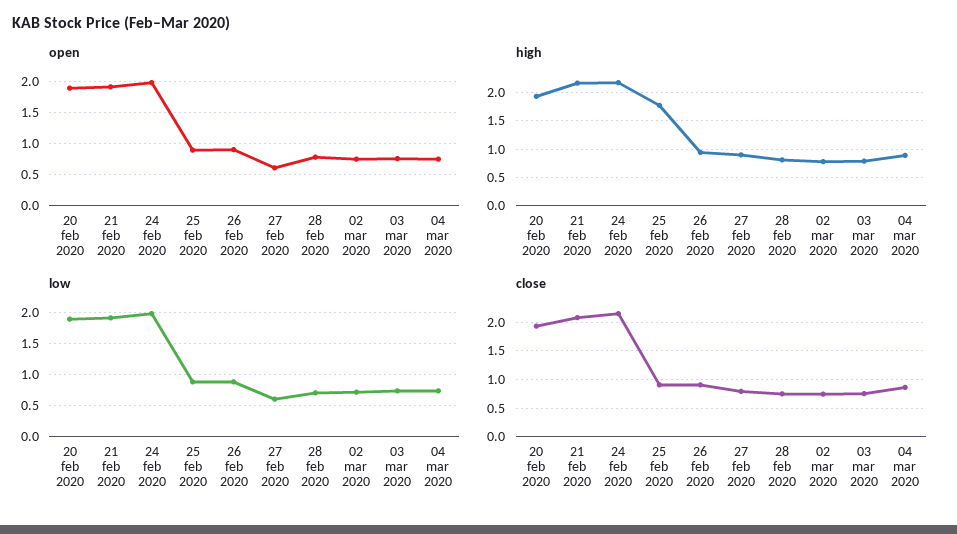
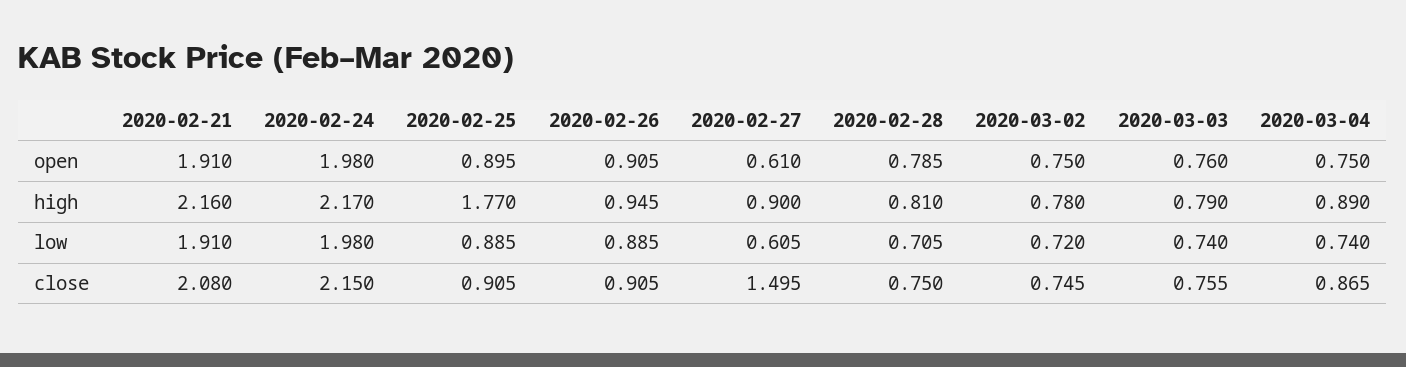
open, 20 feb 2020: 1.9 -> none
high, 20 feb 2020: 2 -> none
low, 20 feb 2020: 1.9 -> none
close, 20 feb 2020: 2 -> none
close, 27 feb 2020: 0.75 -> 1.495

